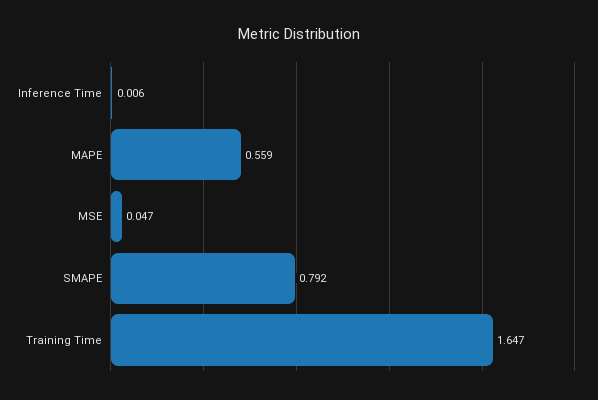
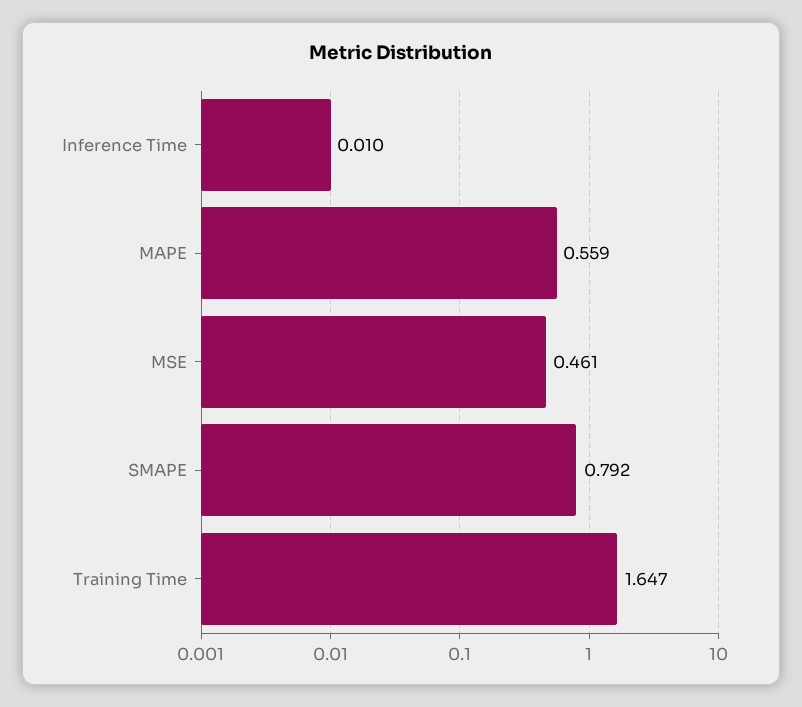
Inference Time: 0.006 -> 0.01
MSE: 0.047 -> 0.461

